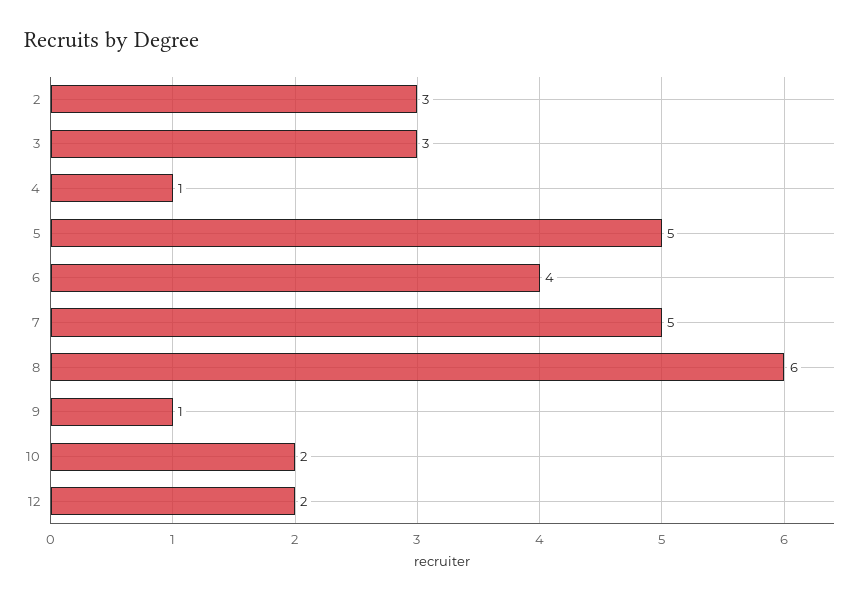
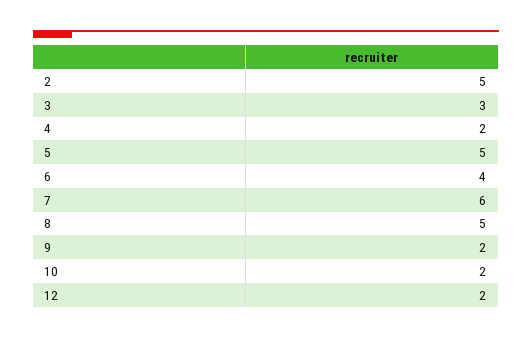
2: 3 -> 5
4: 1 -> 2
7: 5 -> 6
8: 6 -> 5
9: 1 -> 2

